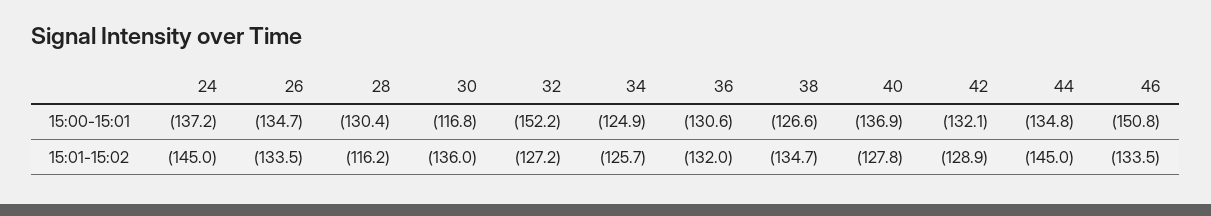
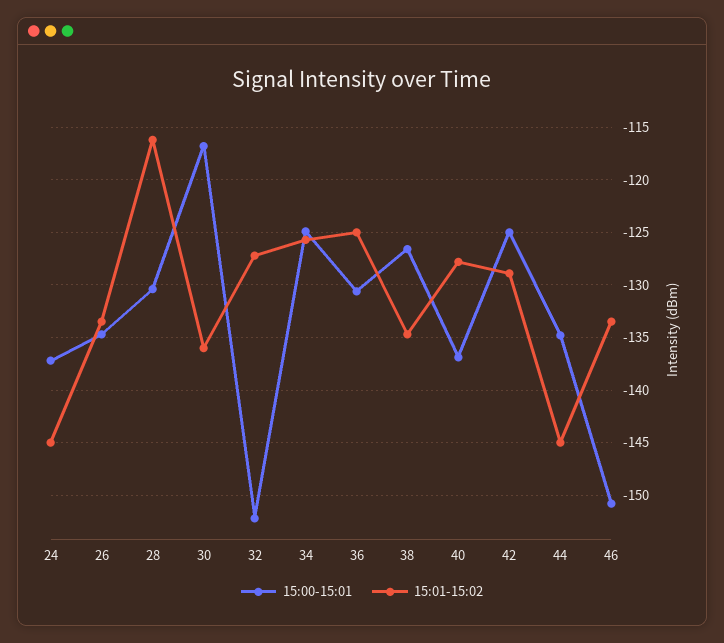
15:00-15:01, 42: -132.1 -> -125
15:01-15:02, 36: -132 -> -125

